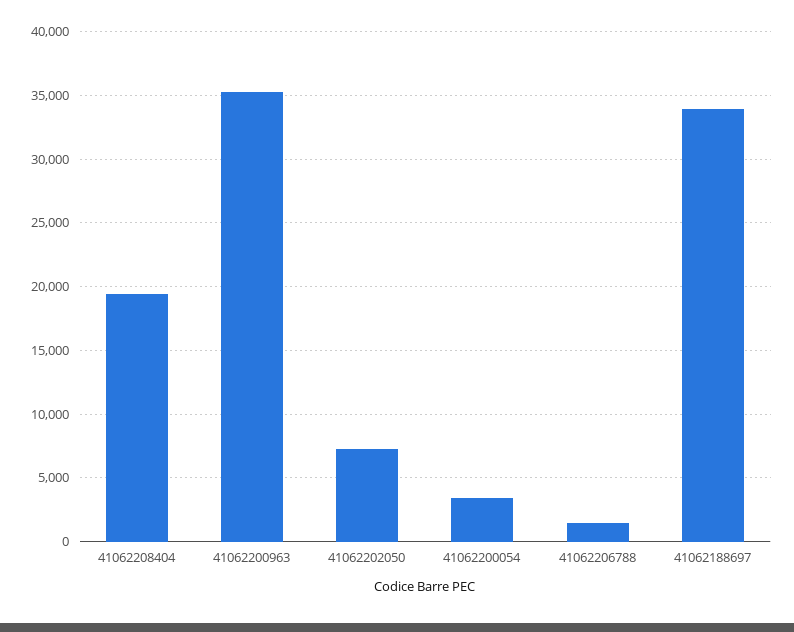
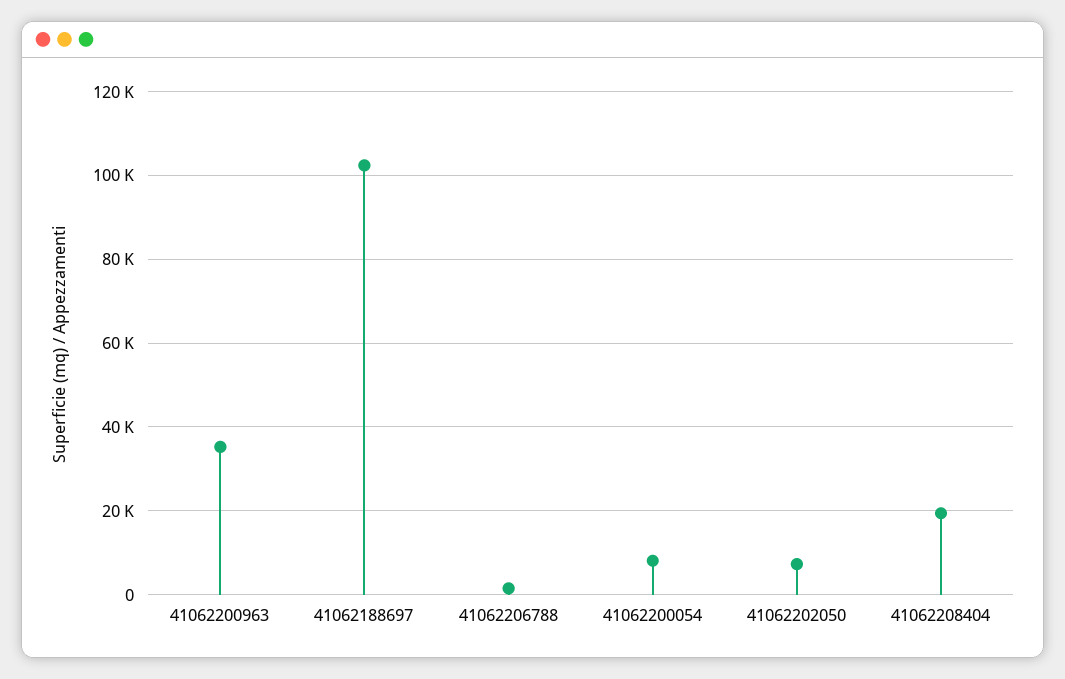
41062200054: 3500 -> 8000
41062188697: 34000 -> 102000

